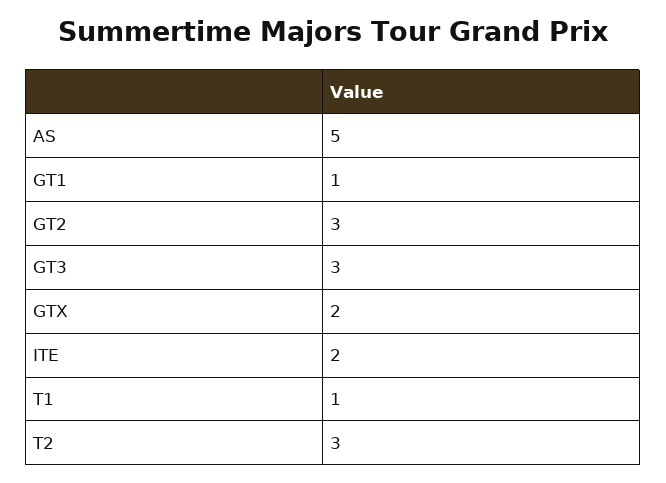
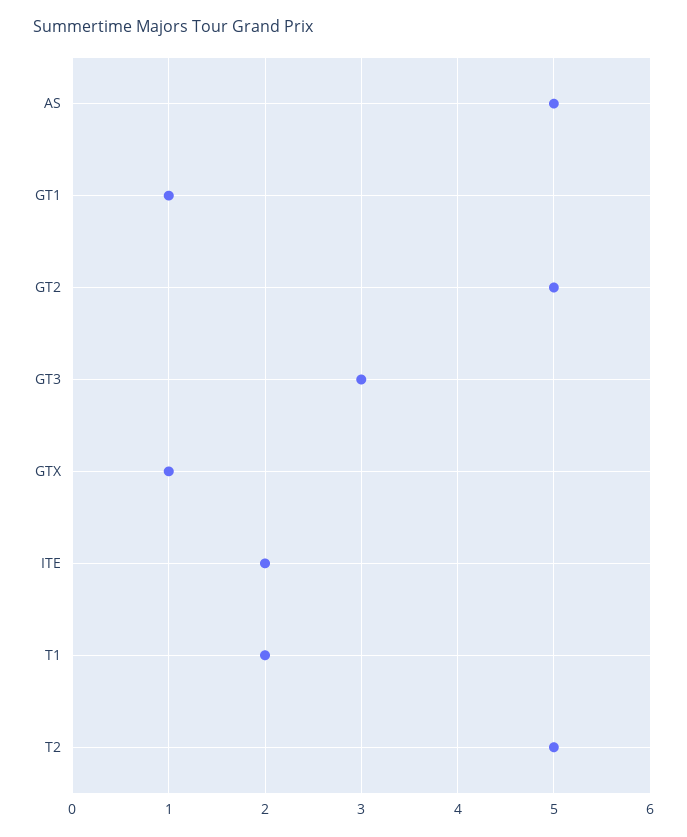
GT2: 3 -> 5
GTX: 2 -> 1
T1: 1 -> 2
T2: 3 -> 5

